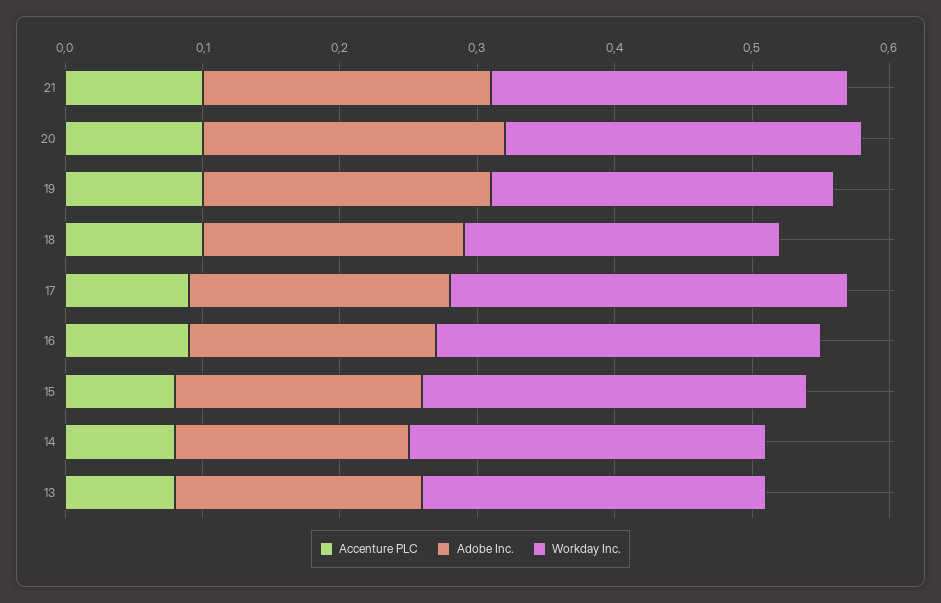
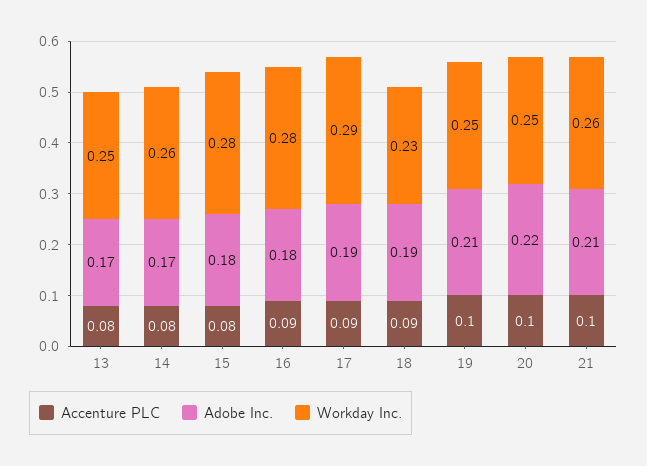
Workday Inc., 20: 0.26 -> 0.25
Accenture PLC, 18: 0.1 -> 0.09
Adobe Inc., 13: 0.18 -> 0.17

